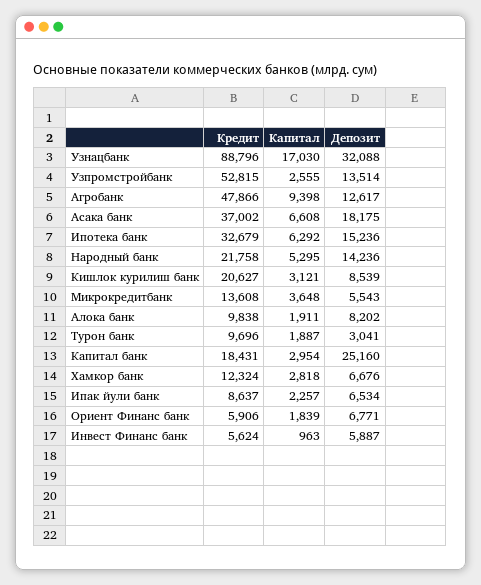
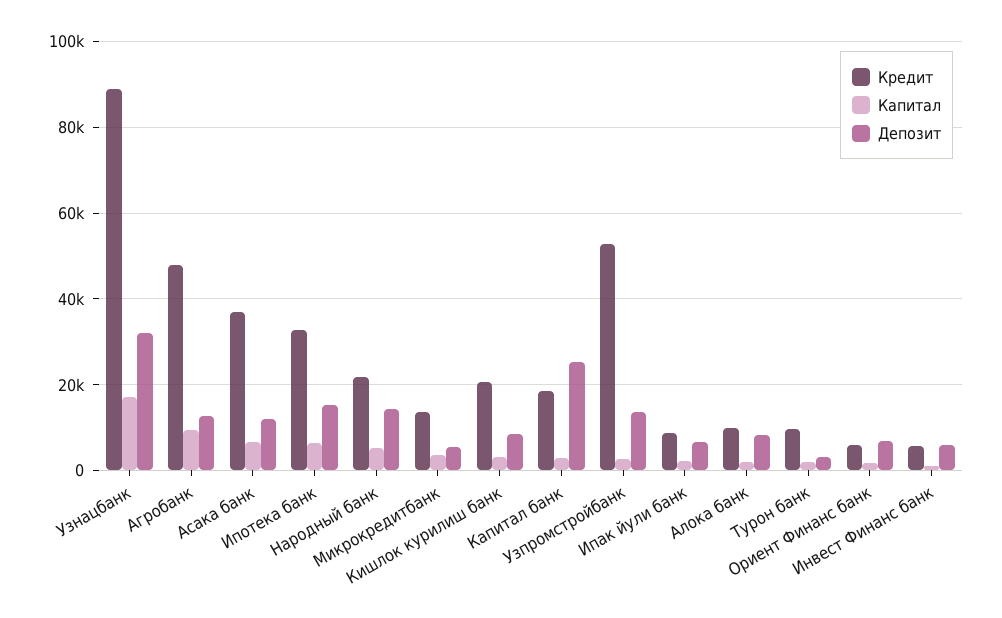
Депозит, Асака банк: 18175 -> 12000
Кредит, Хамкор банк: 12324 -> none
Капитал, Хамкор банк: 2818 -> none
Депозит, Хамкор банк: 6676 -> none

